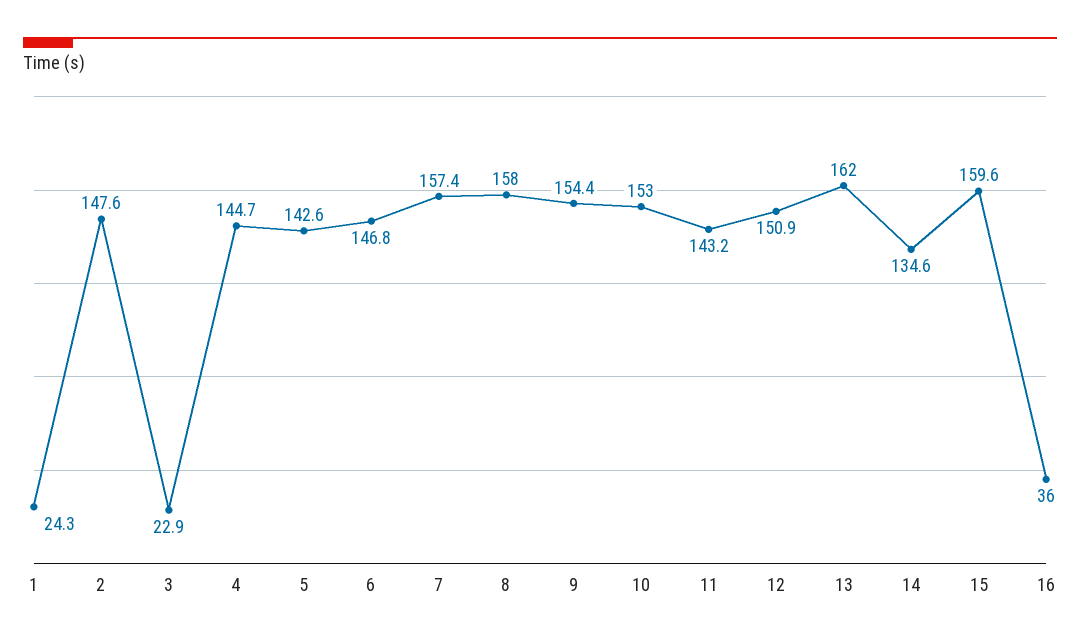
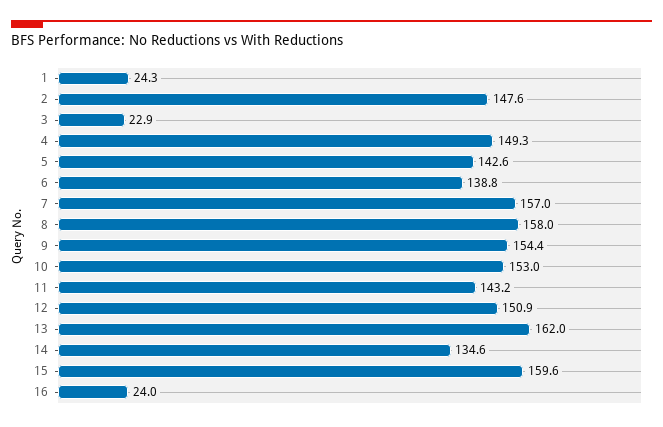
4: 144.7 -> 149.3
6: 146.8 -> 138.8
7: 157.4 -> 157
16: 36 -> 24

